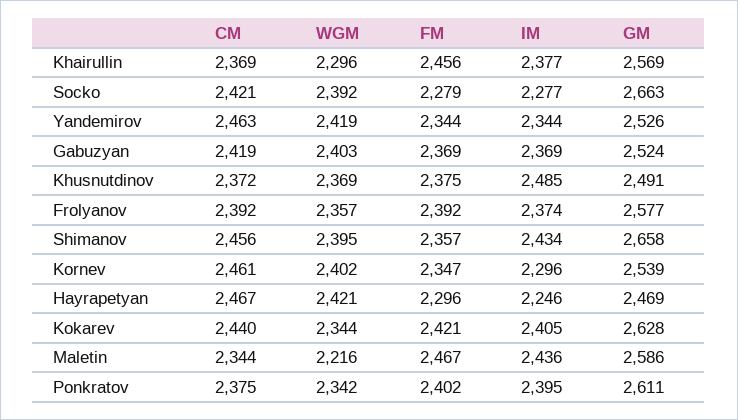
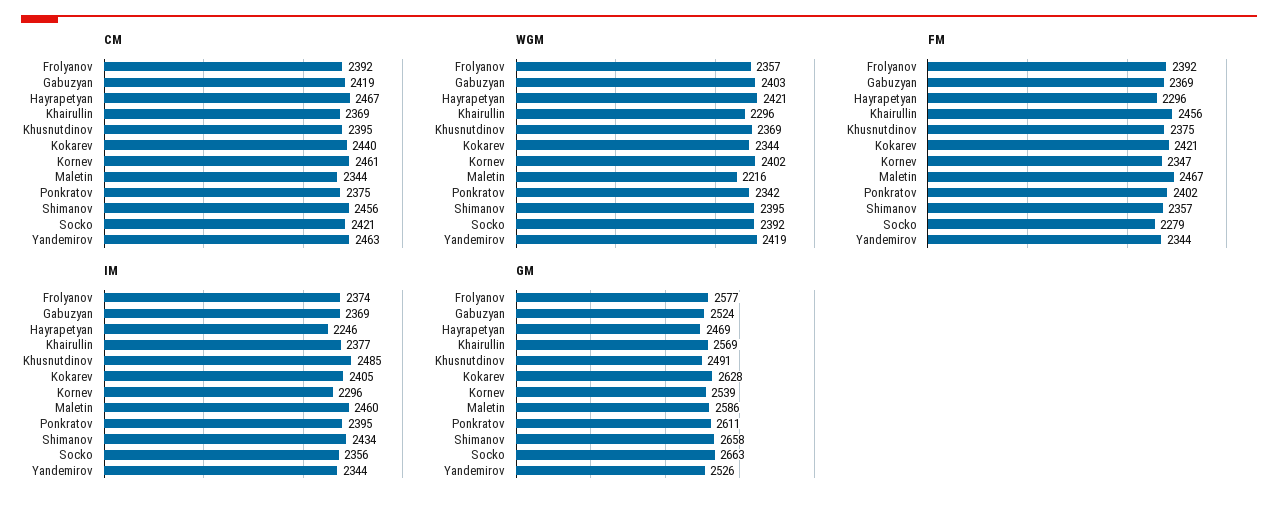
IM, Socko: 2277 -> 2356
CM, Khusnutdinov: 2372 -> 2395
IM, Maletin: 2436 -> 2460

